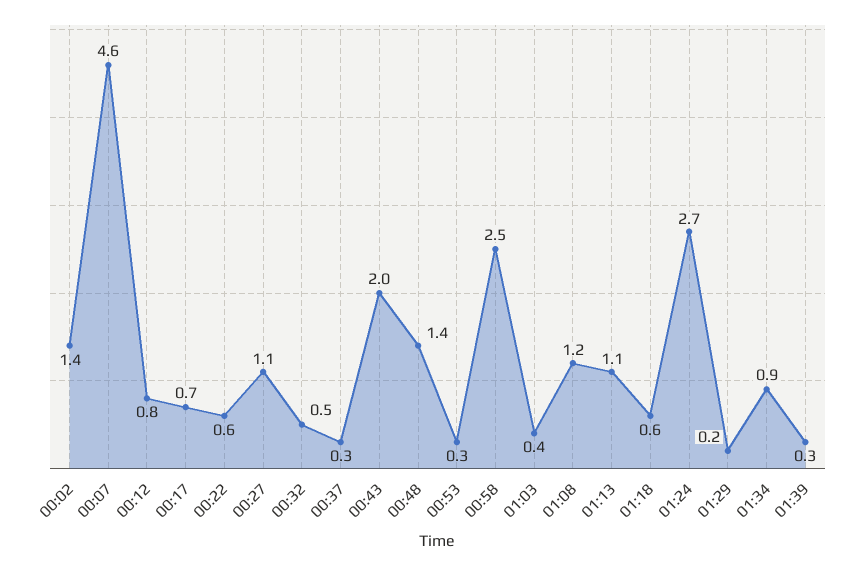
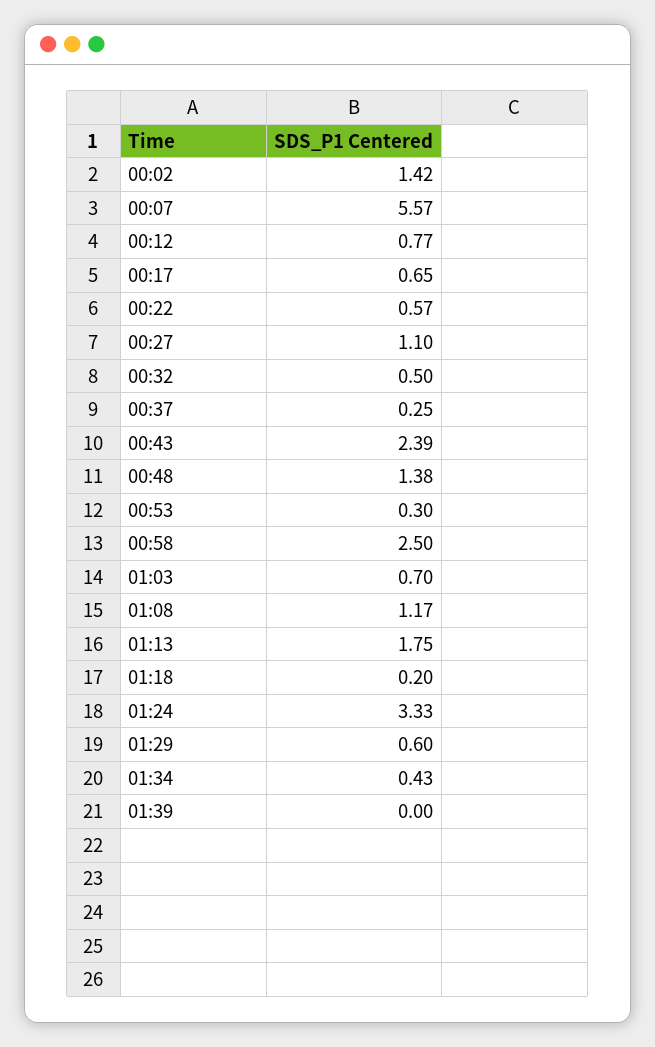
00:07: 4.6 -> 5.57
00:43: 2 -> 2.39
01:03: 0.4 -> 0.7
01:13: 1.1 -> 1.75
01:18: 0.6 -> 0.2
01:24: 2.7 -> 3.33
01:29: 0.2 -> 0.6
01:34: 0.9 -> 0.43
01:39: 0.3 -> 0

